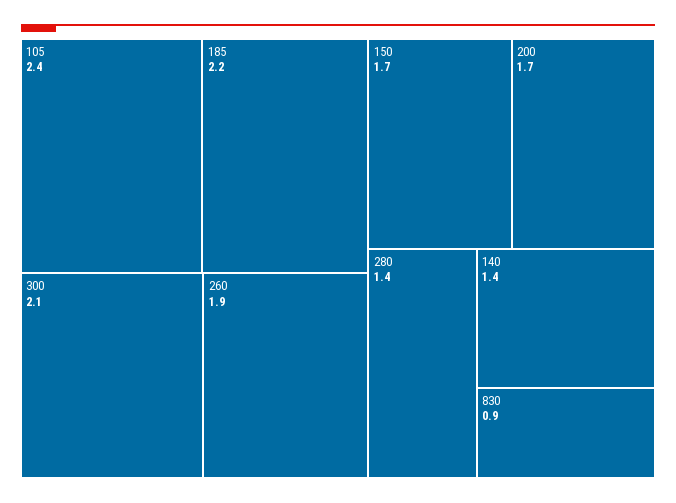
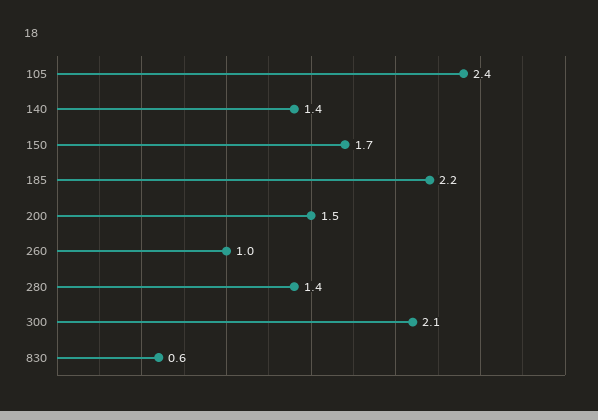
260: 1.9 -> 1
200: 1.7 -> 1.5
830: 0.9 -> 0.6

